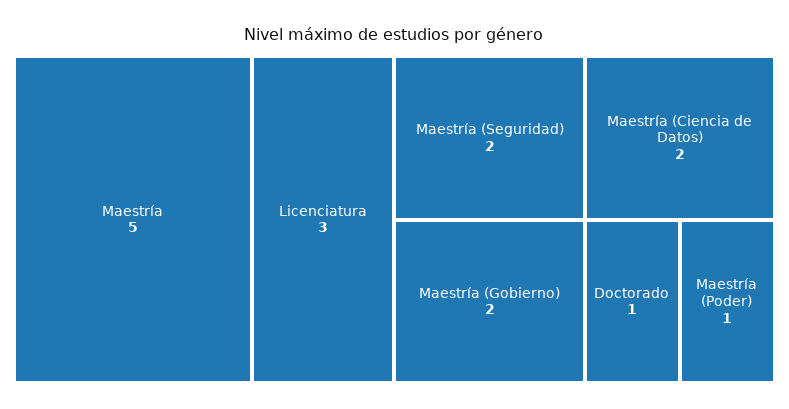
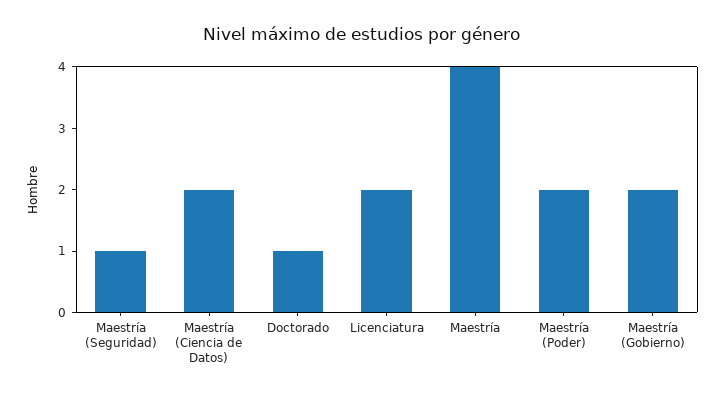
Maestría: 5 -> 4
Licenciatura: 3 -> 2
Maestría (Seguridad): 2 -> 1
Maestría (Poder): 1 -> 2

